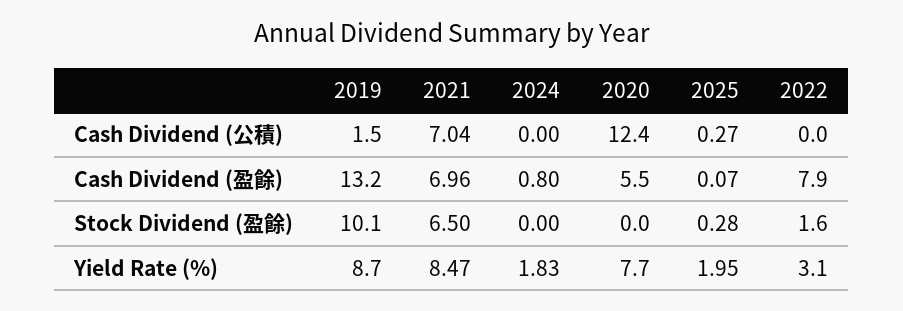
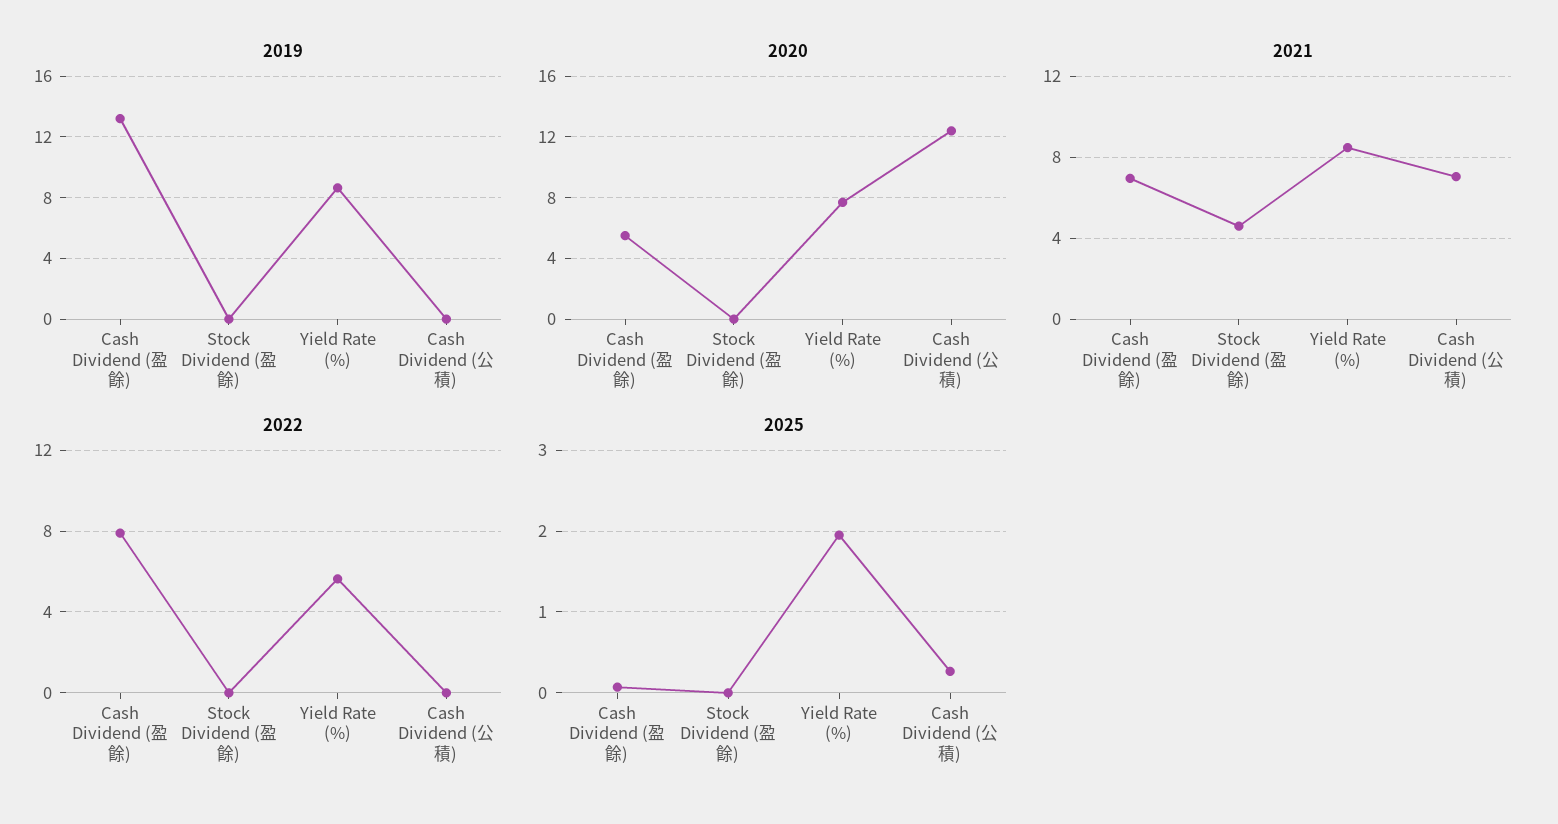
2019, Cash Dividend (公積): 1.5 -> 0
2024, Cash Dividend (公積): 0 -> none
2024, Cash Dividend (盈餘): 0.8 -> none
2019, Stock Dividend (盈餘): 10.1 -> 0
2021, Stock Dividend (盈餘): 6.5 -> 4.5
2024, Stock Dividend (盈餘): 0 -> none
2025, Stock Dividend (盈餘): 0.28 -> 0
2022, Stock Dividend (盈餘): 1.6 -> 0
2024, Yield Rate (%): 1.83 -> none
2022, Yield Rate (%): 3.1 -> 5.5

